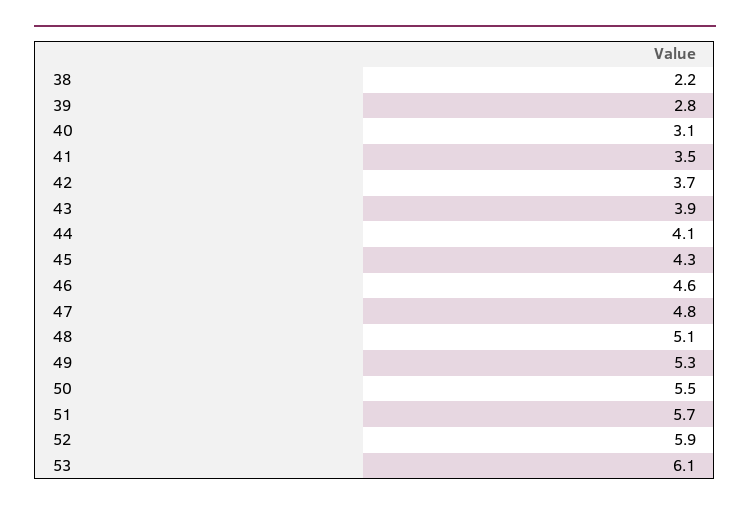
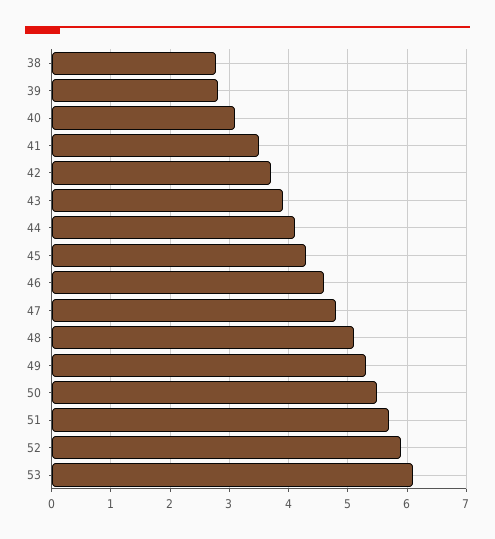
38: 2.2 -> 2.8

